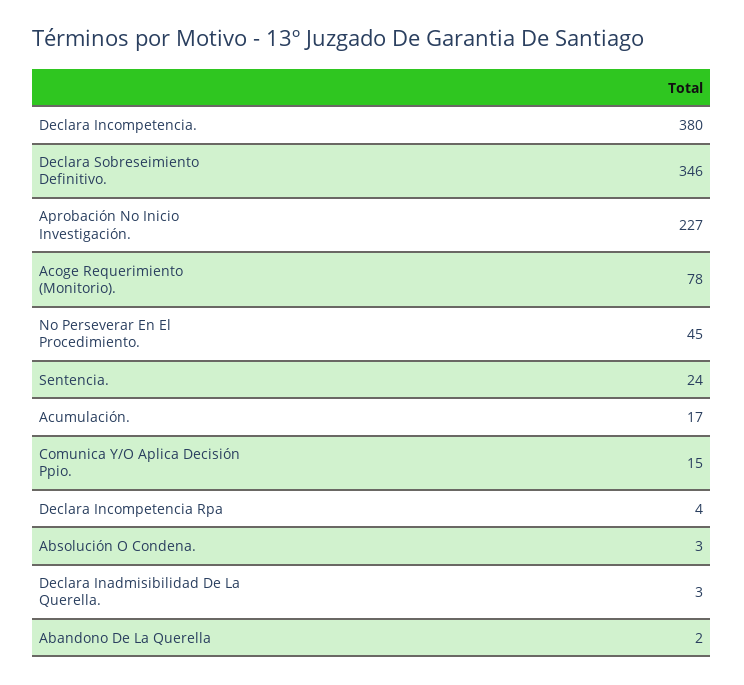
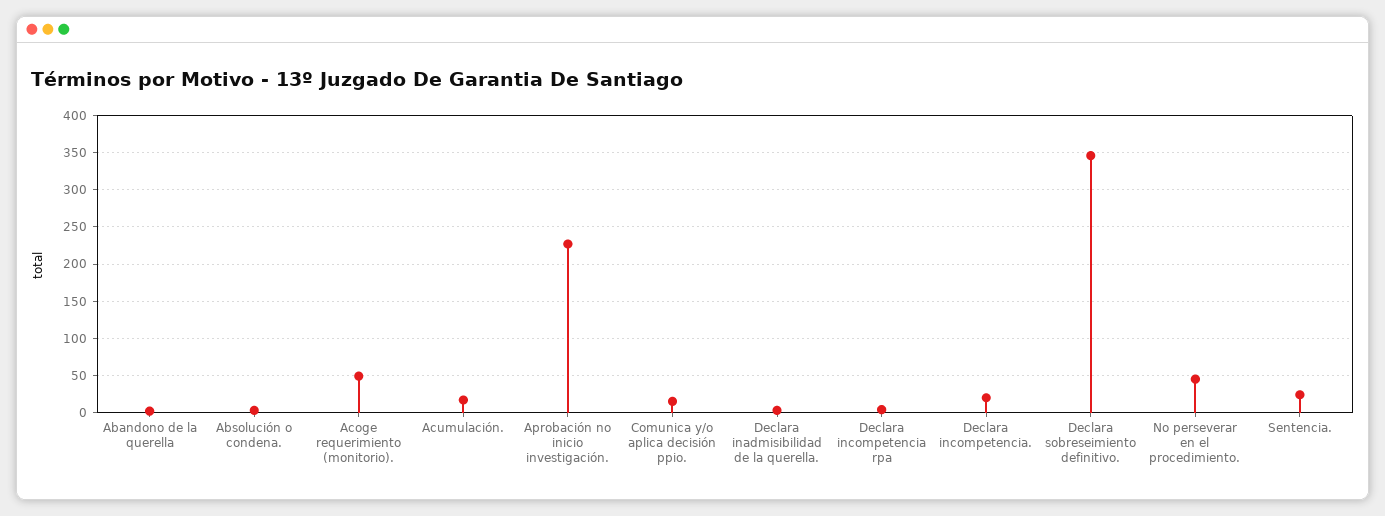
Declara Incompetencia.: 380 -> 20
Acoge Requerimiento (Monitorio).: 78 -> 50

